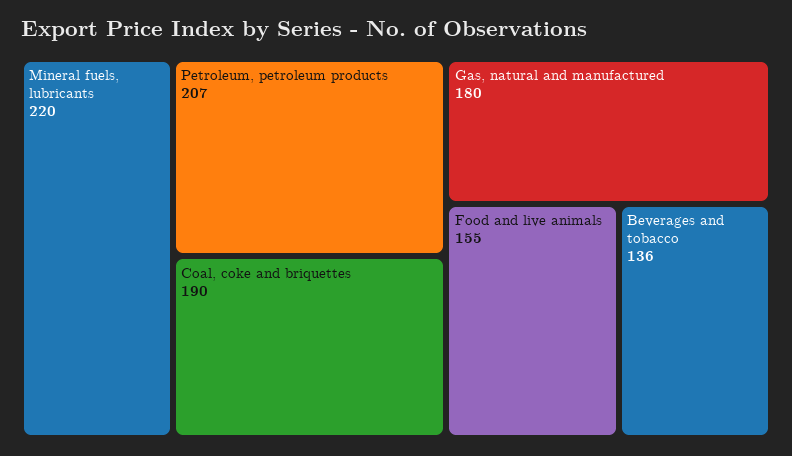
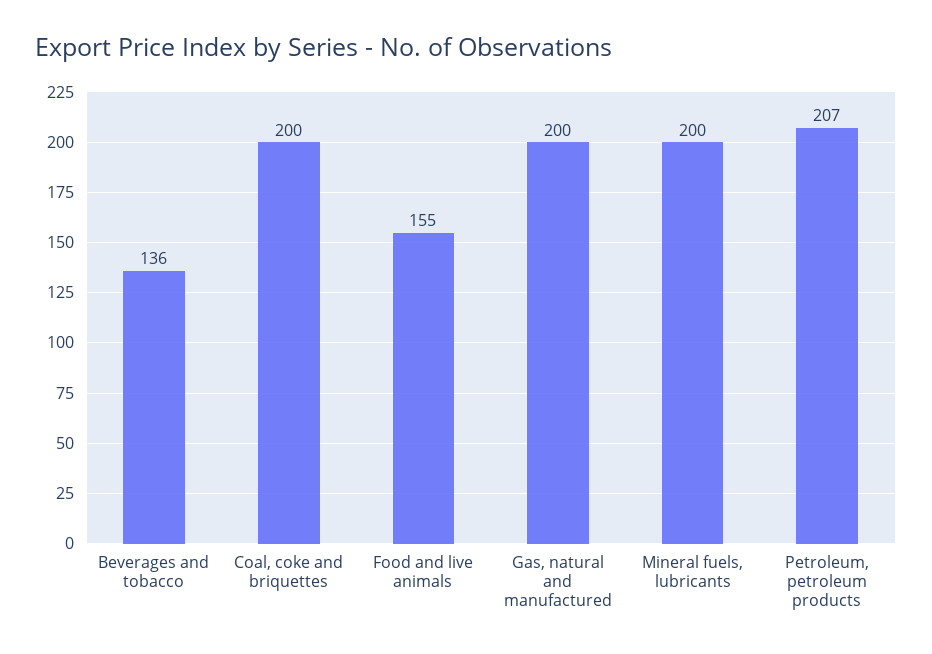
Mineral fuels, lubricants: 220 -> 200
Coal, coke and briquettes: 190 -> 200
Gas, natural and manufactured: 180 -> 200

